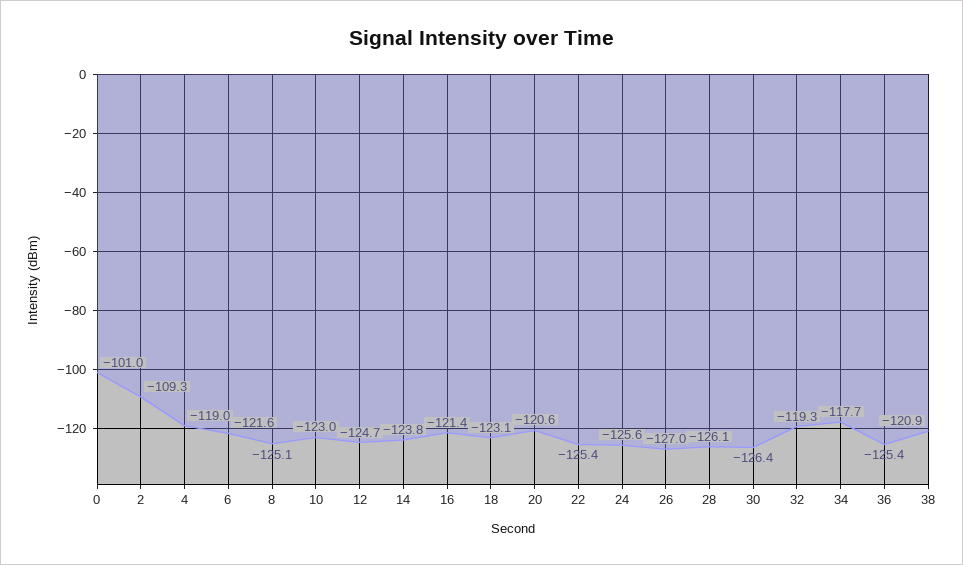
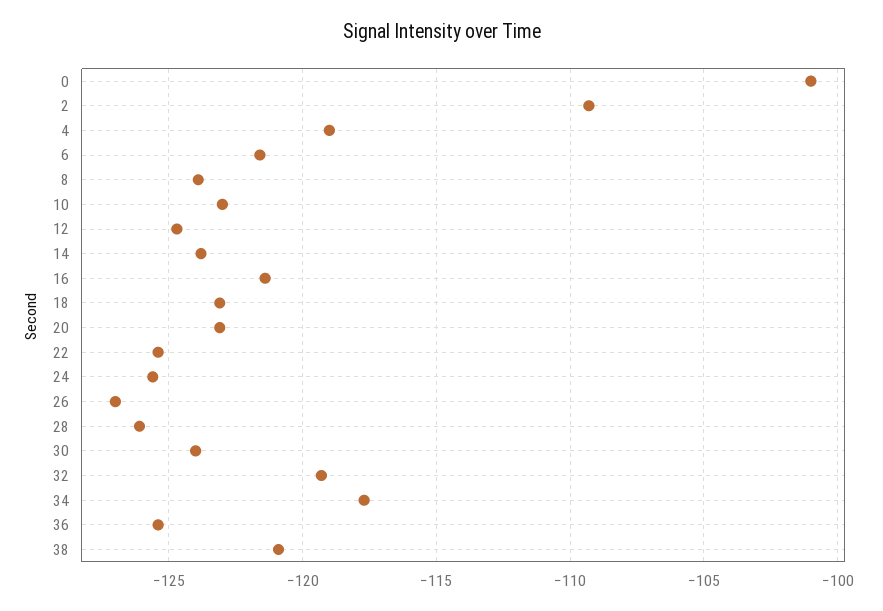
8: -125.1 -> -124
20: -120.6 -> -123
30: -126.4 -> -124

